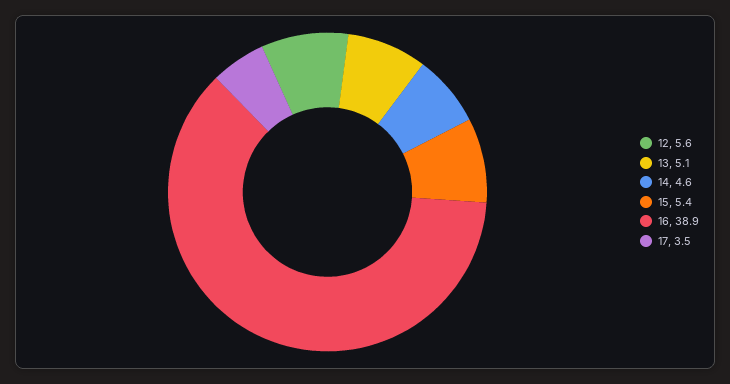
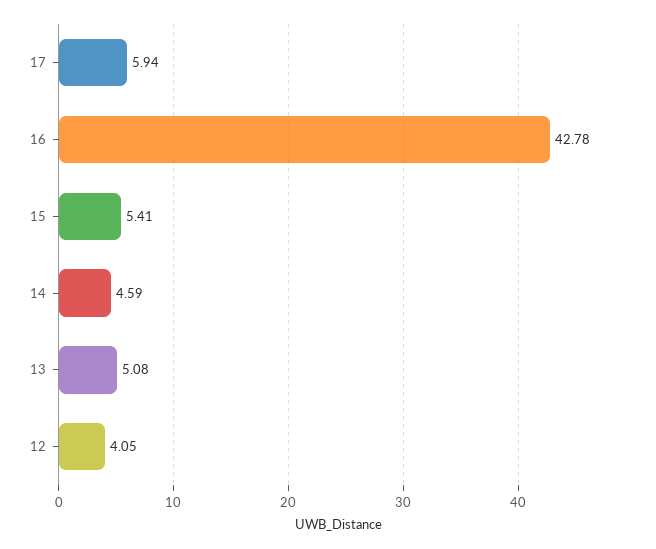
12: 5.6 -> 4.05
16: 38.9 -> 42.78
17: 3.5 -> 5.94

